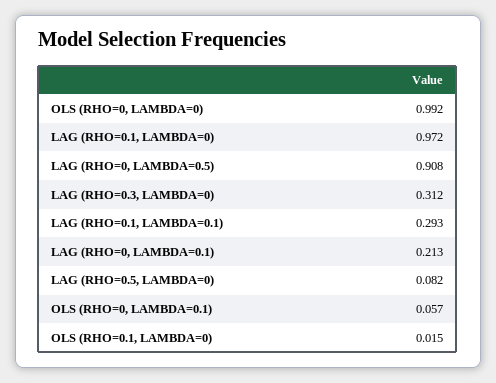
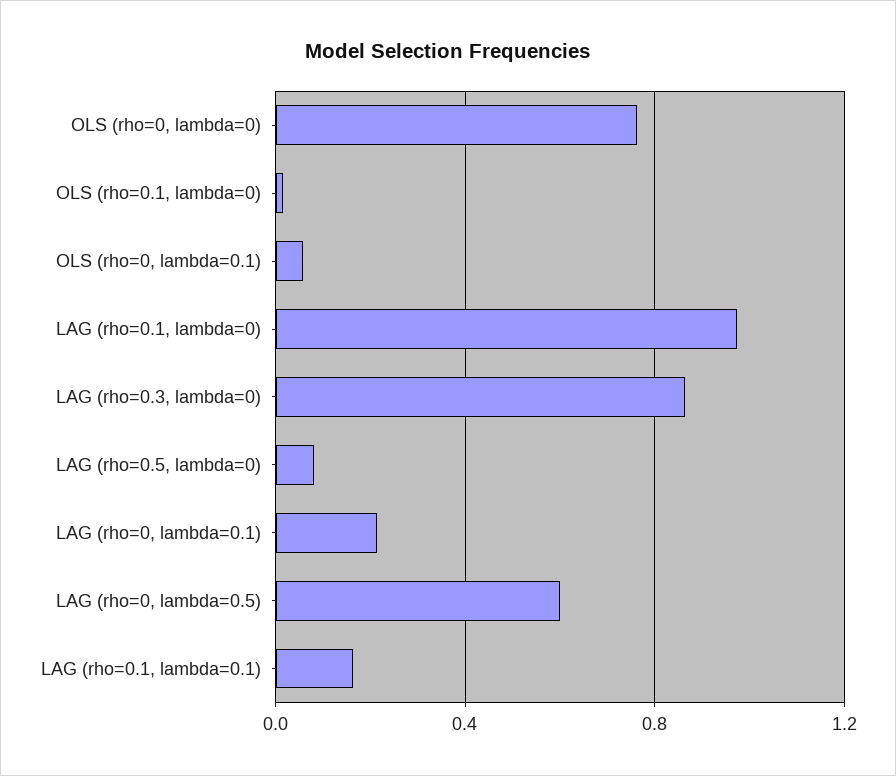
OLS (RHO=0, LAMBDA=0): 0.992 -> 0.75
LAG (RHO=0, LAMBDA=0.5): 0.908 -> 0.6
LAG (RHO=0.3, LAMBDA=0): 0.312 -> 0.85
LAG (RHO=0.1, LAMBDA=0.1): 0.293 -> 0.15

